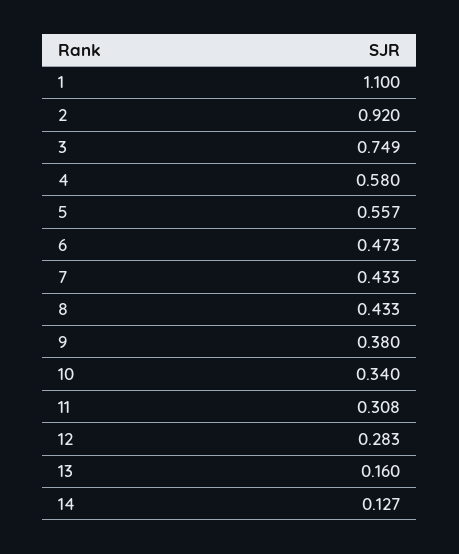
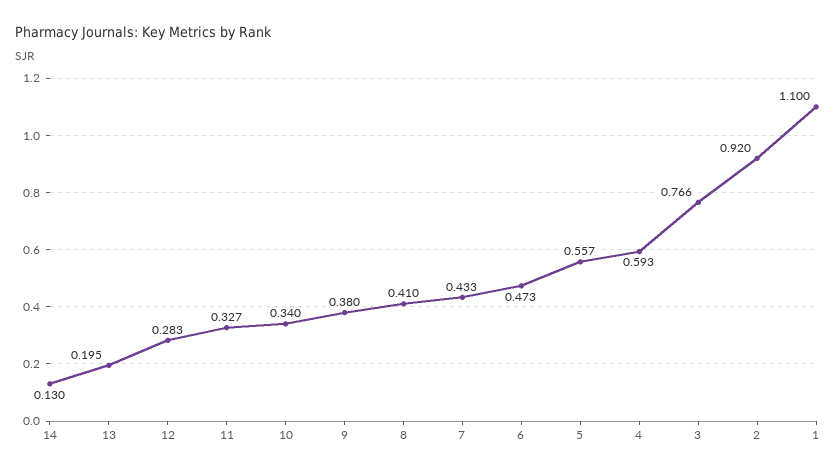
3: 0.749 -> 0.766
4: 0.58 -> 0.593
8: 0.433 -> 0.41
11: 0.308 -> 0.327
13: 0.16 -> 0.195
14: 0.127 -> 0.13

